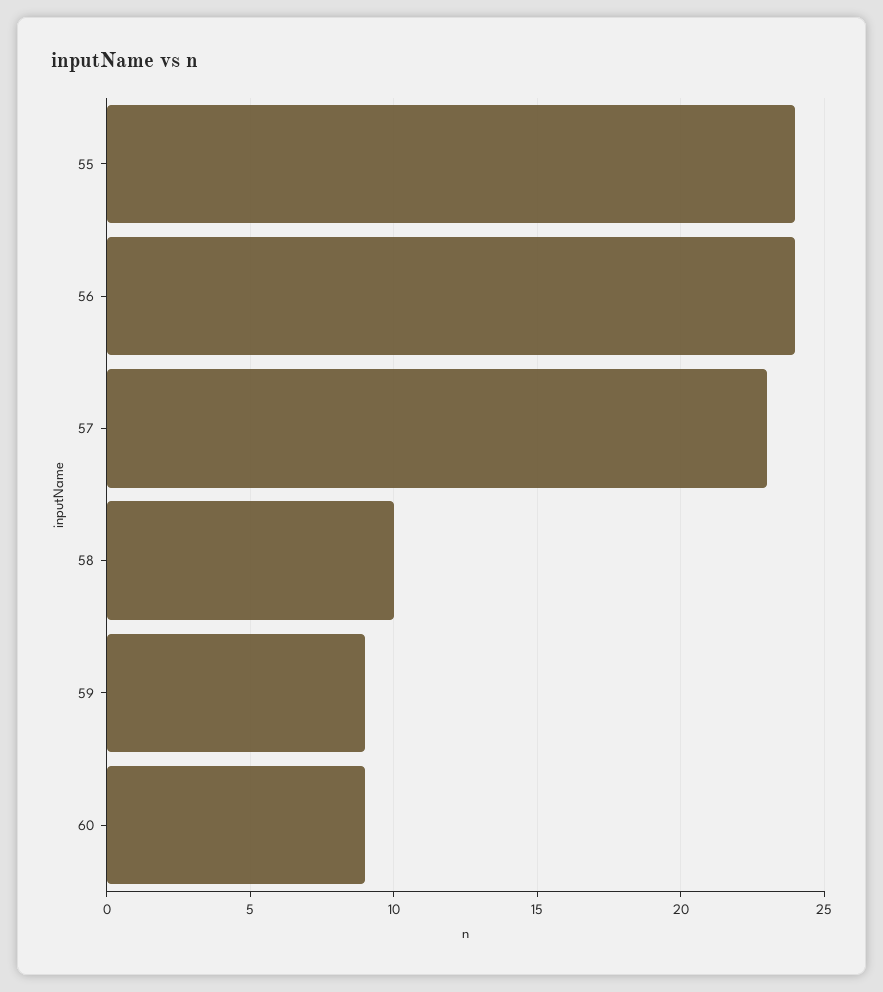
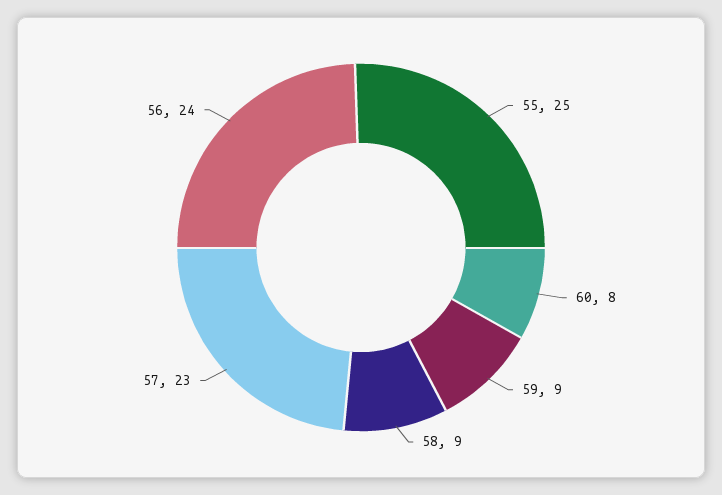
55: 24 -> 25
58: 10 -> 9
60: 9 -> 8

